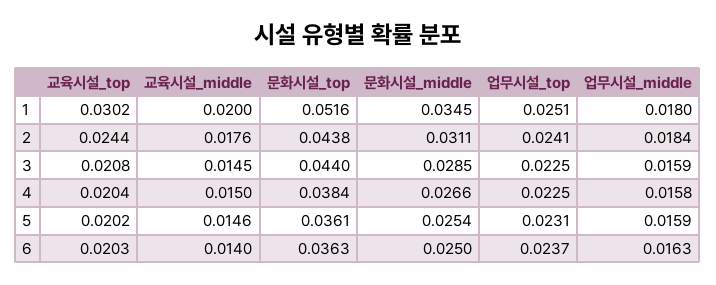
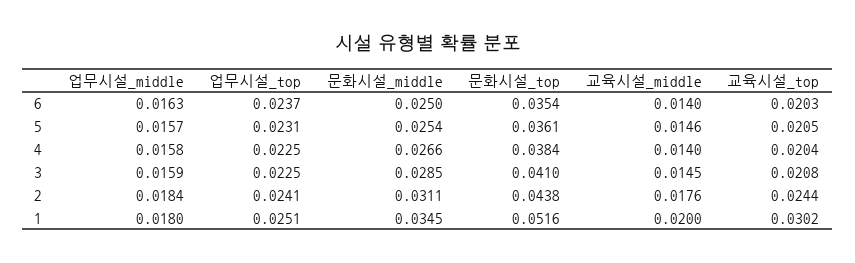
문화시설_top, 3: 0.044 -> 0.041
교육시설_middle, 4: 0.015 -> 0.014
교육시설_top, 5: 0.0202 -> 0.0205
업무시설_middle, 5: 0.0159 -> 0.0157
문화시설_top, 6: 0.0363 -> 0.0354

